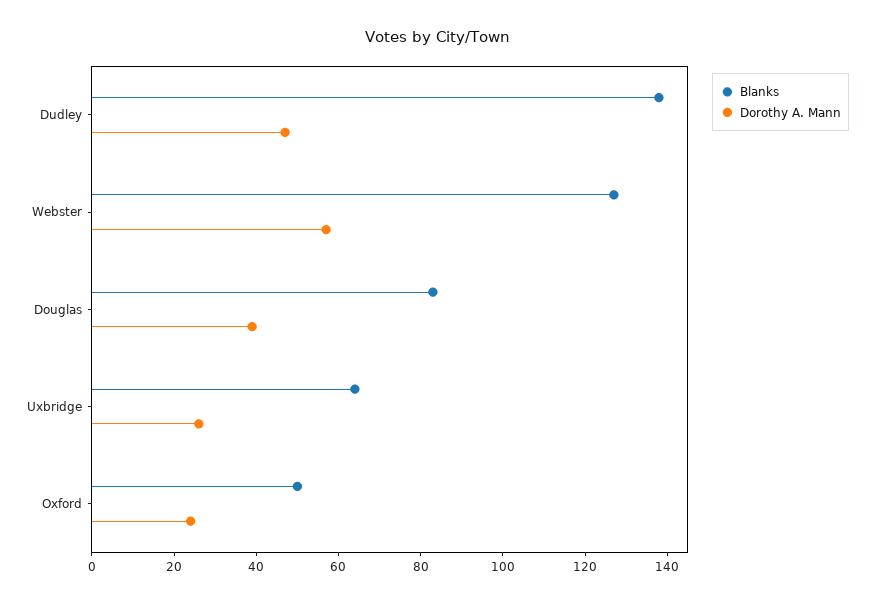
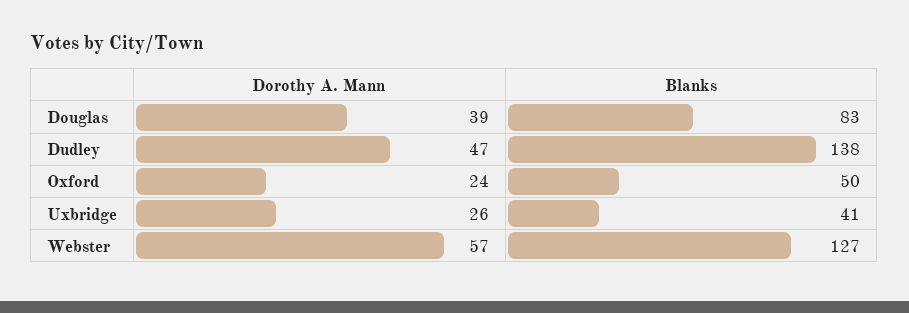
Blanks, Uxbridge: 65 -> 41

